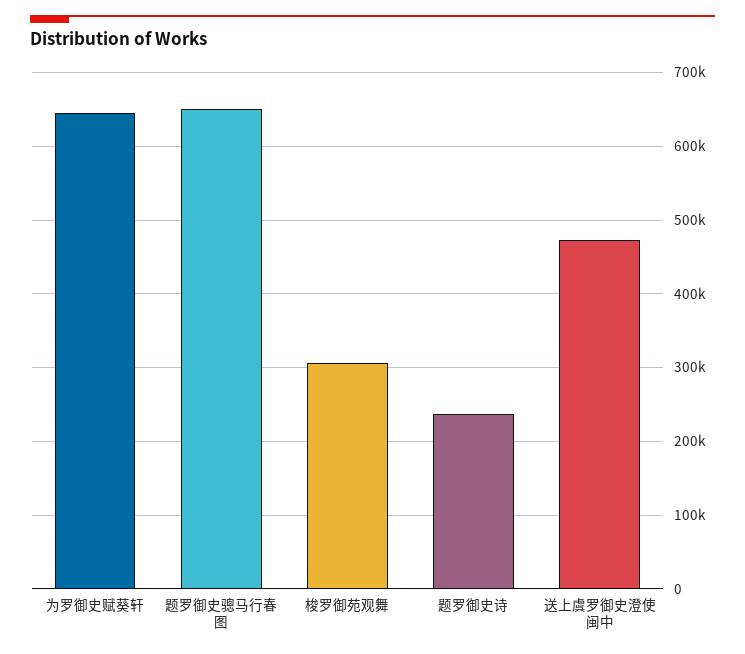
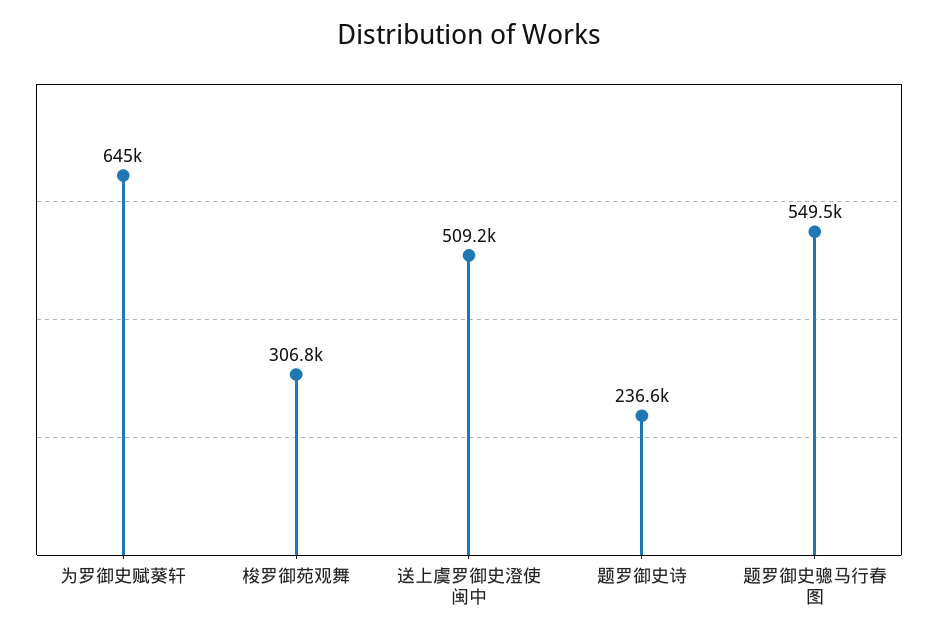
题罗御史骢马行春图: 650000 -> 549500
送上虞罗御史澄使闽中: 470000 -> 509200

